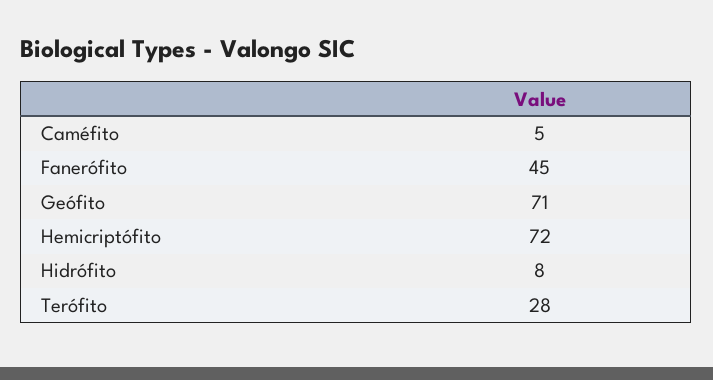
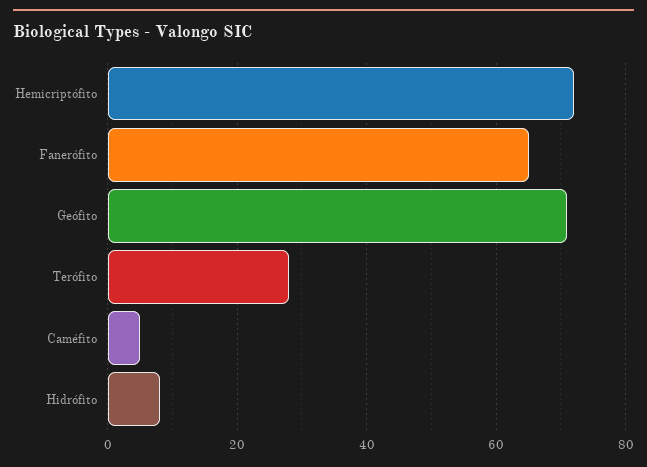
Fanerófito: 45 -> 65

